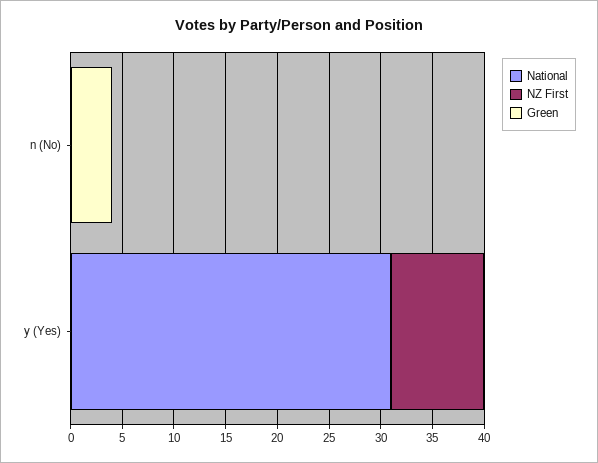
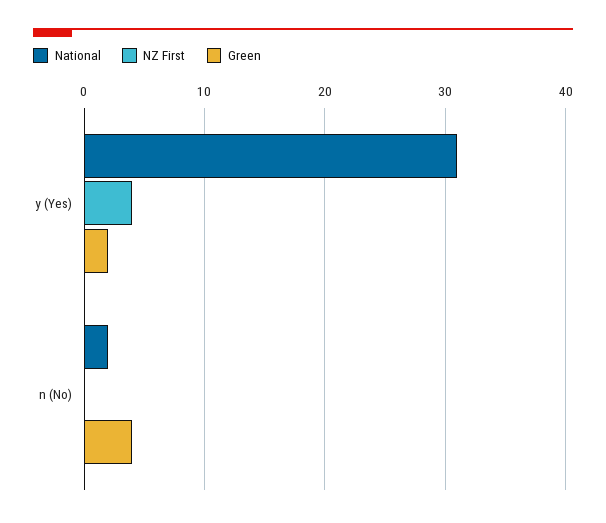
National, n (No): 0 -> 2
NZ First, y (Yes): 9 -> 4
Green, y (Yes): 0 -> 2

